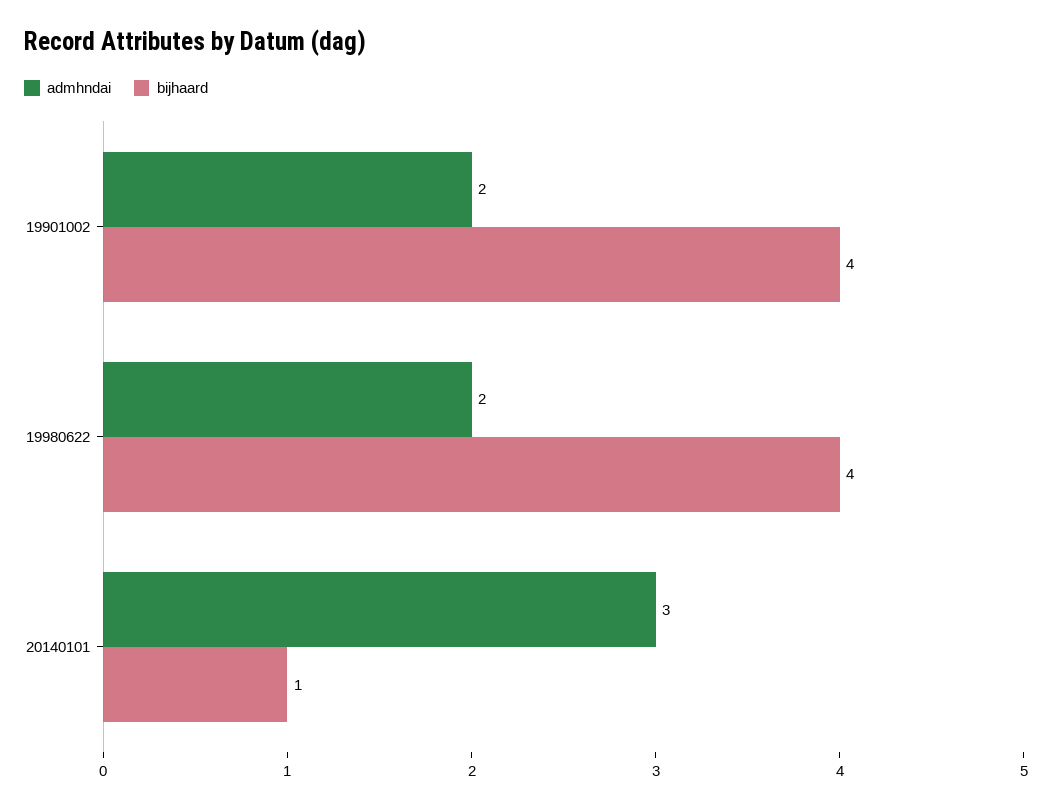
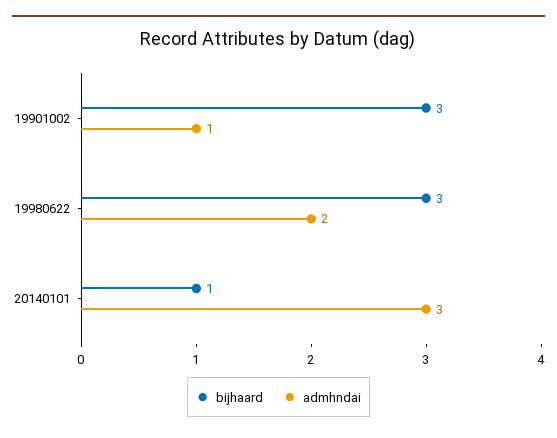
admhndai, 19901002: 2 -> 1
bijhaard, 19901002: 4 -> 3
bijhaard, 19980622: 4 -> 3

